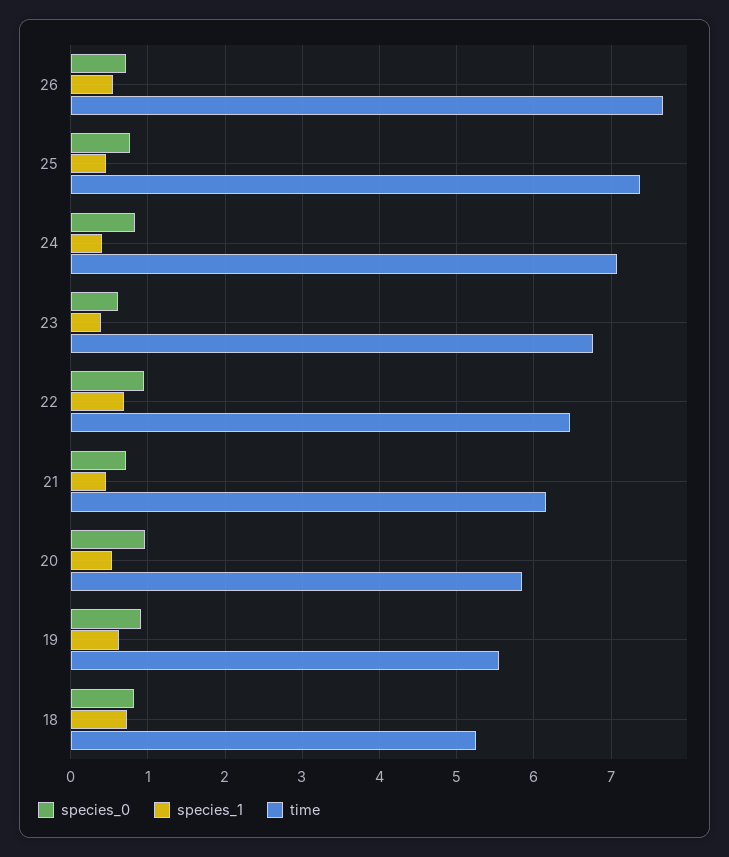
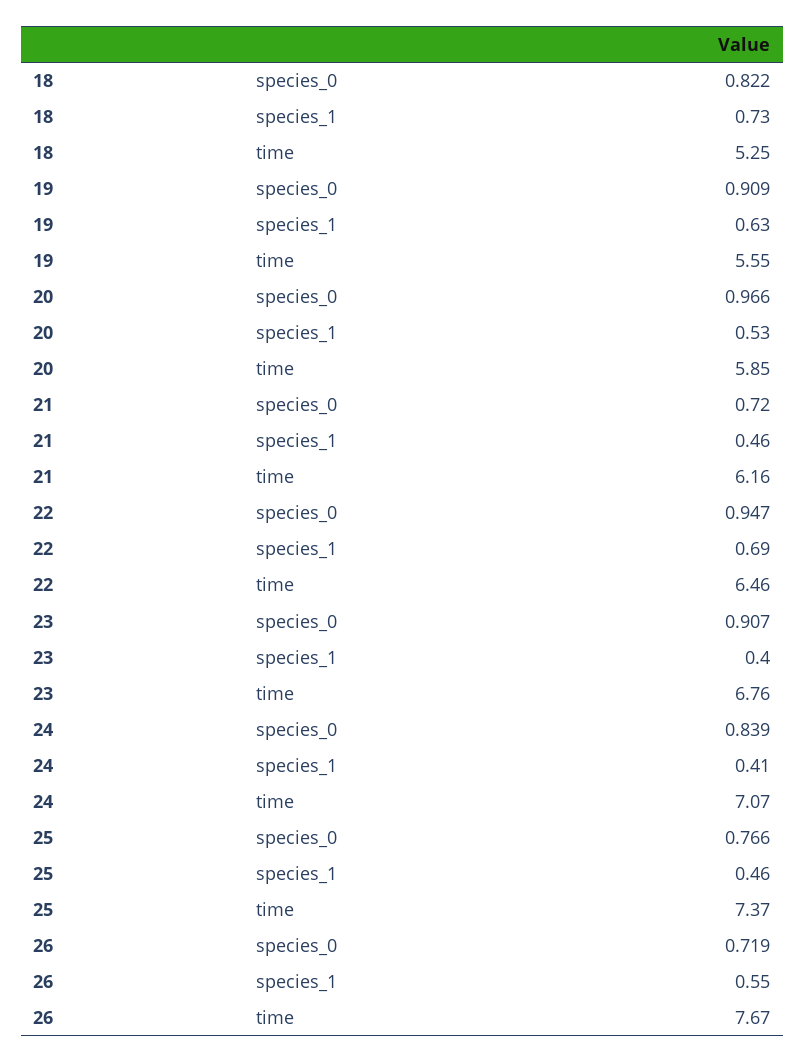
species_0, 23: 0.6 -> 0.907

